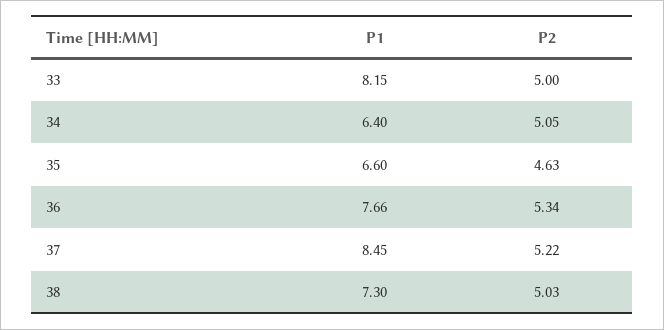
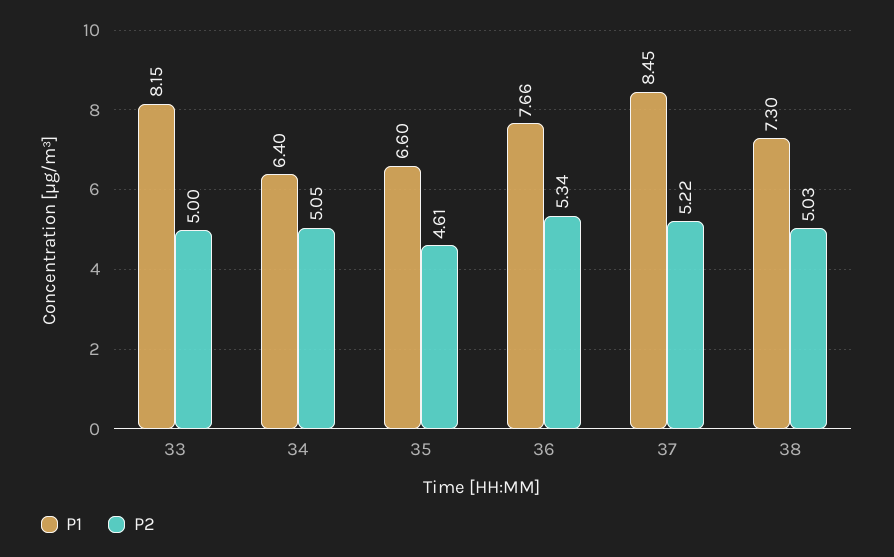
P2, 35: 4.63 -> 4.61

